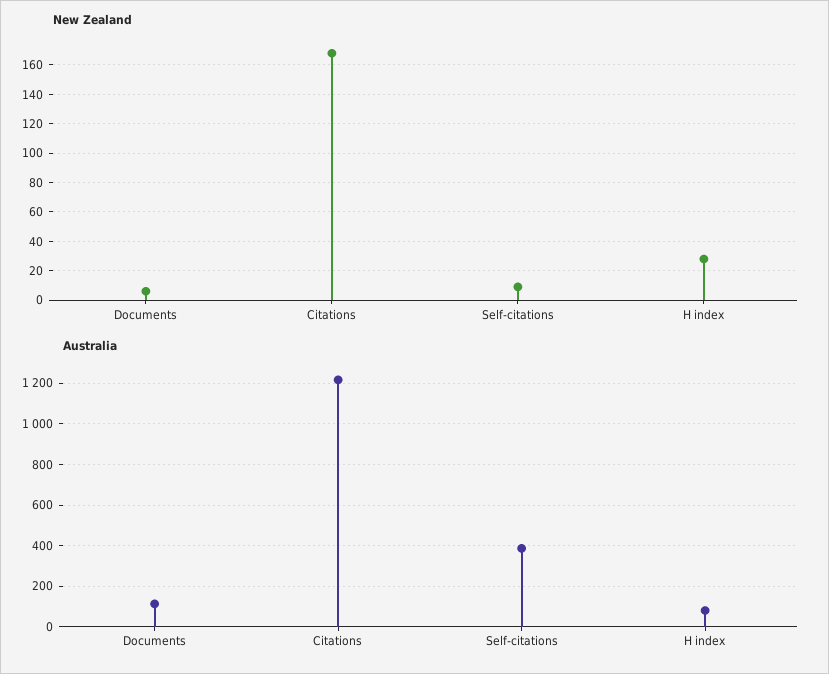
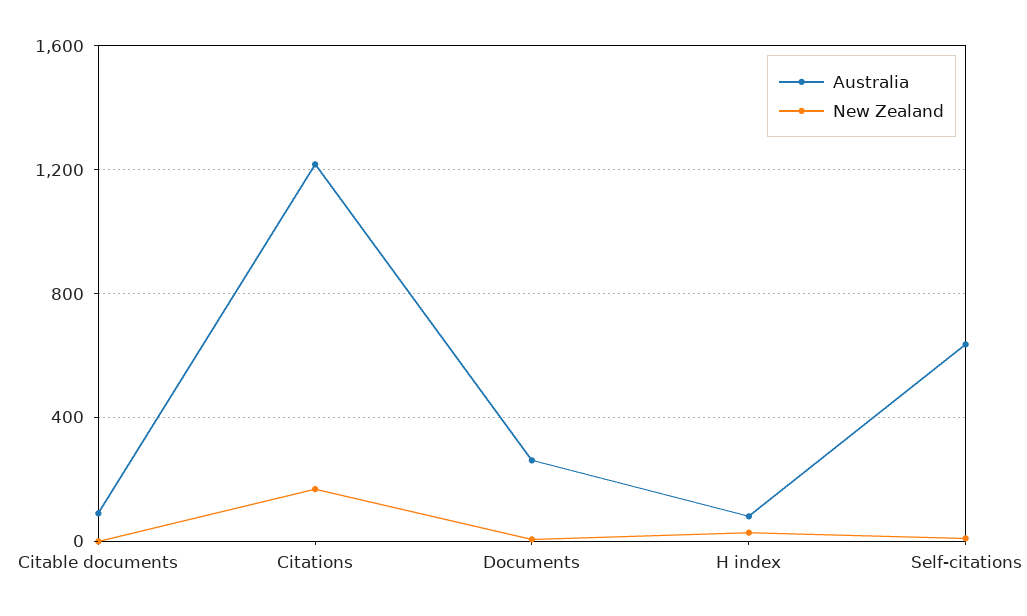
Australia, Documents: 100 -> 250
Australia, Self-citations: 400 -> 650
Australia, Citable documents: none -> 100
New Zealand, Citable documents: none -> 0

